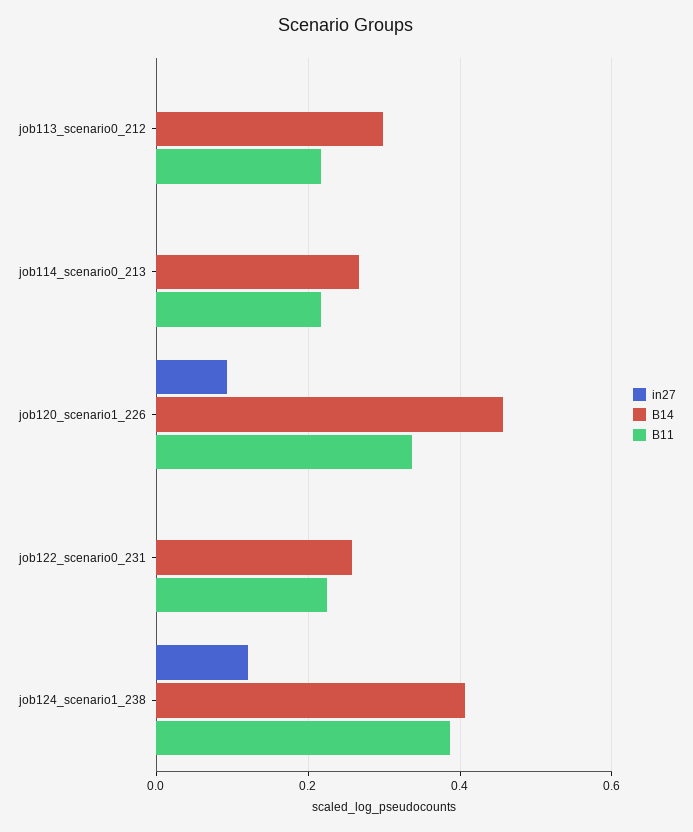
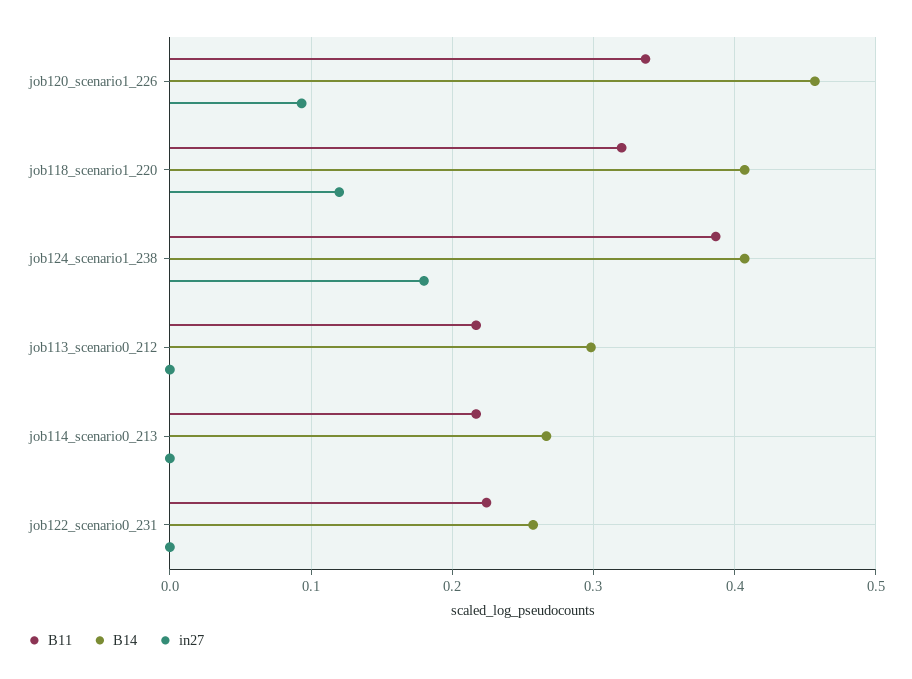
in27, job124_scenario1_238: 0.12 -> 0.18
B11, job118_scenario1_220: none -> 0.32
B14, job118_scenario1_220: none -> 0.41
in27, job118_scenario1_220: none -> 0.12

